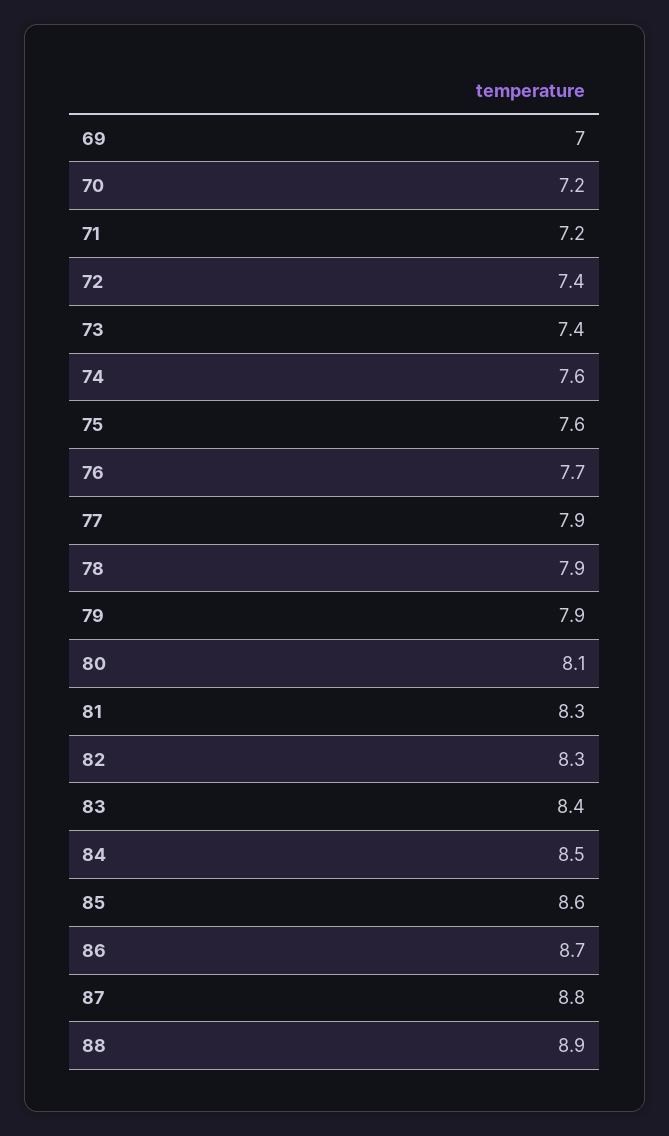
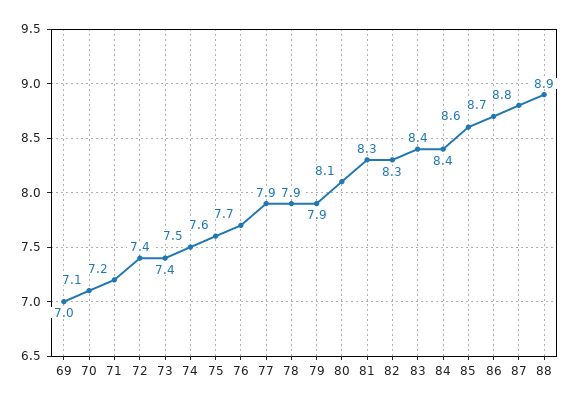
70: 7.2 -> 7.1
74: 7.6 -> 7.5
84: 8.5 -> 8.4

